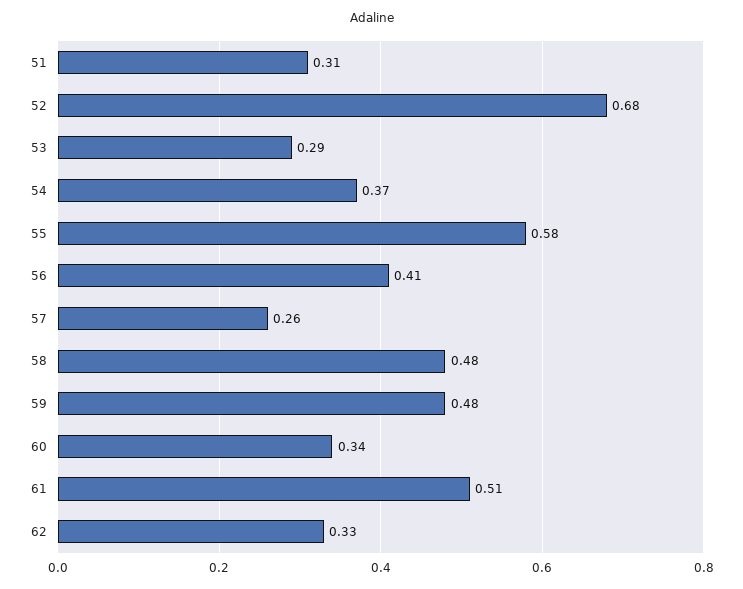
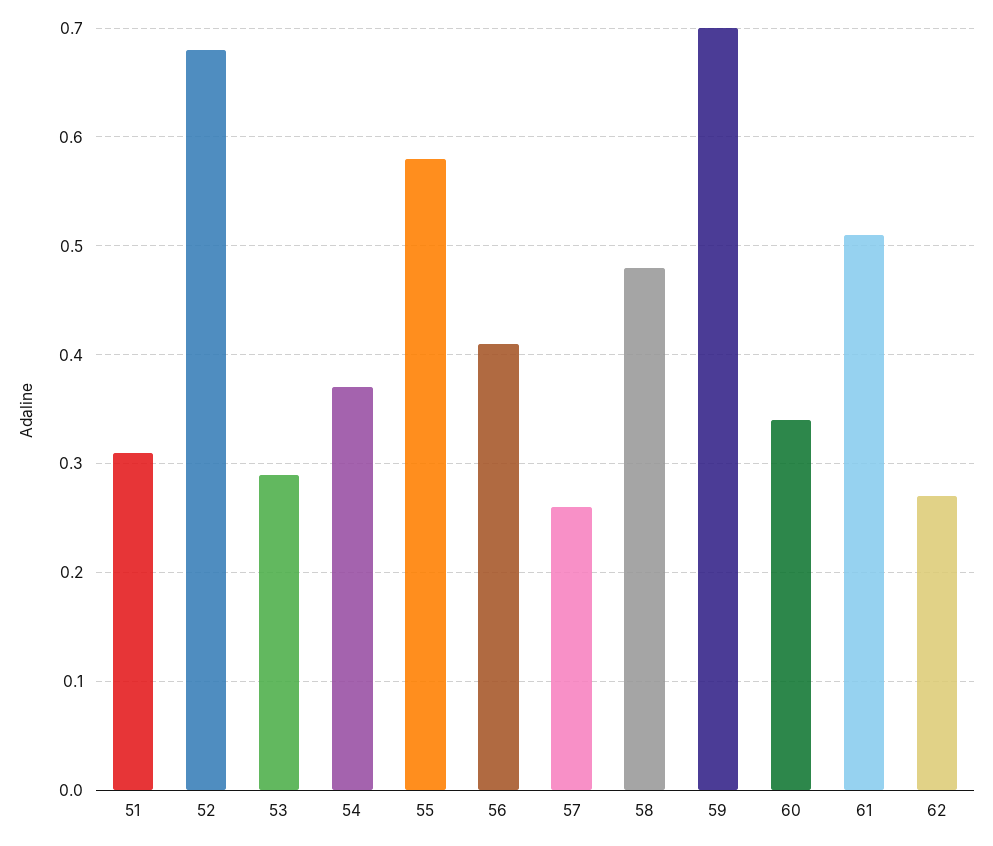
59: 0.48 -> 0.7
62: 0.33 -> 0.27

